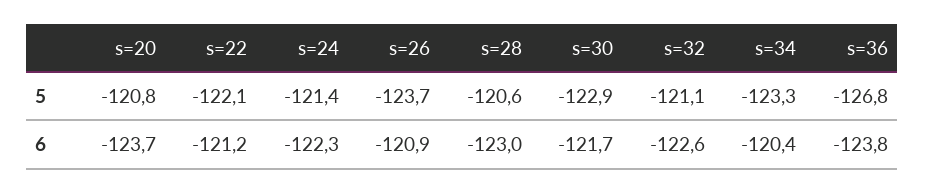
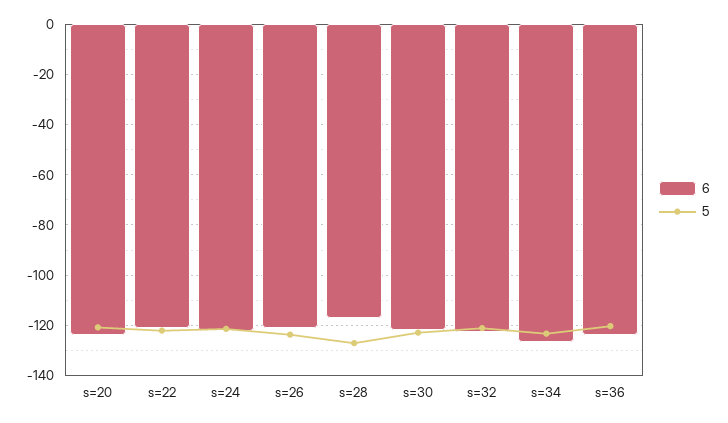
5, s=28: -120.6 -> -127.5
5, s=36: -126.8 -> -120
6, s=28: -123 -> -117.5
6, s=34: -120.4 -> -127.5

